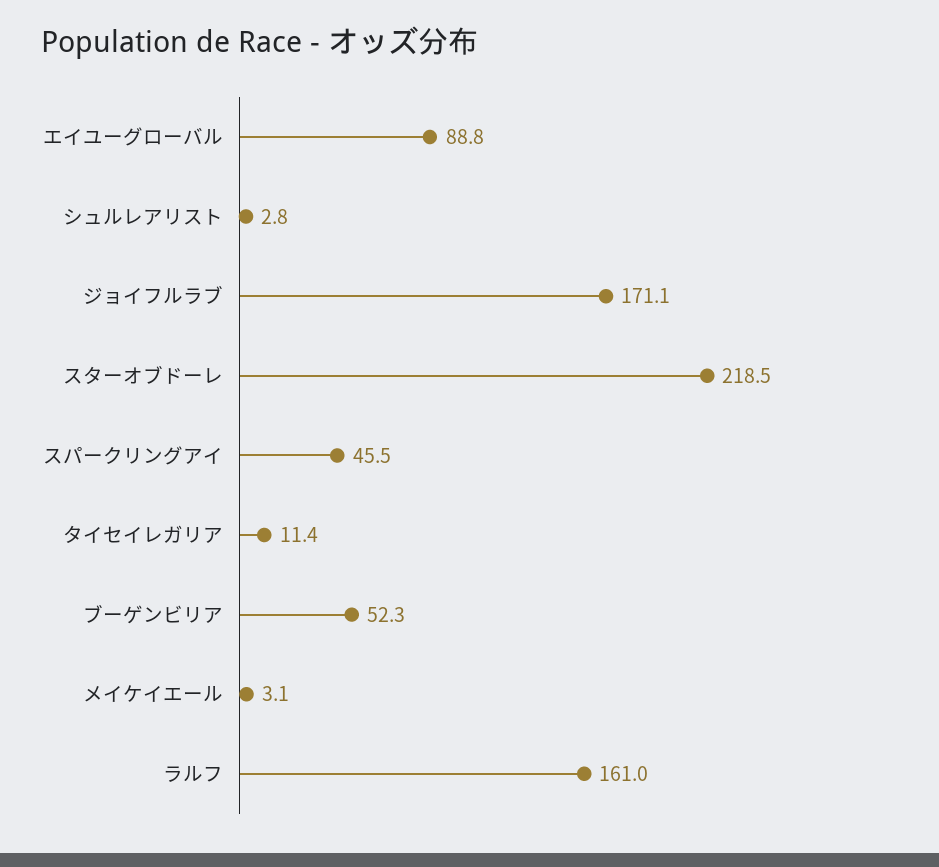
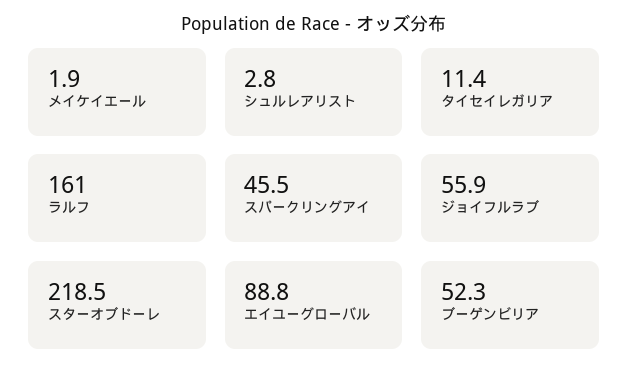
ジョイフルラブ: 171.1 -> 55.9
メイケイエール: 3.1 -> 1.9

